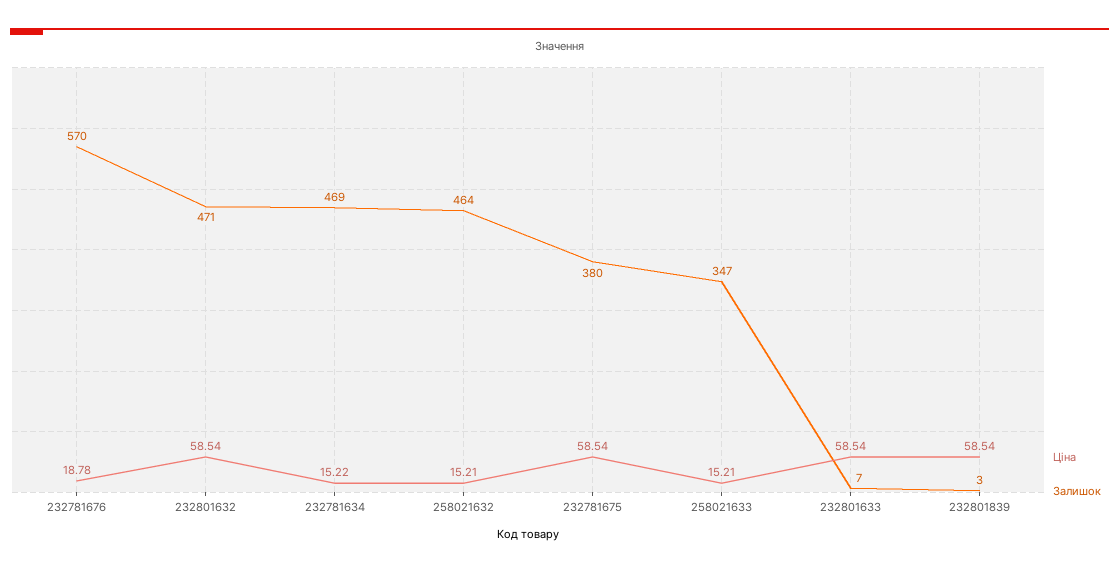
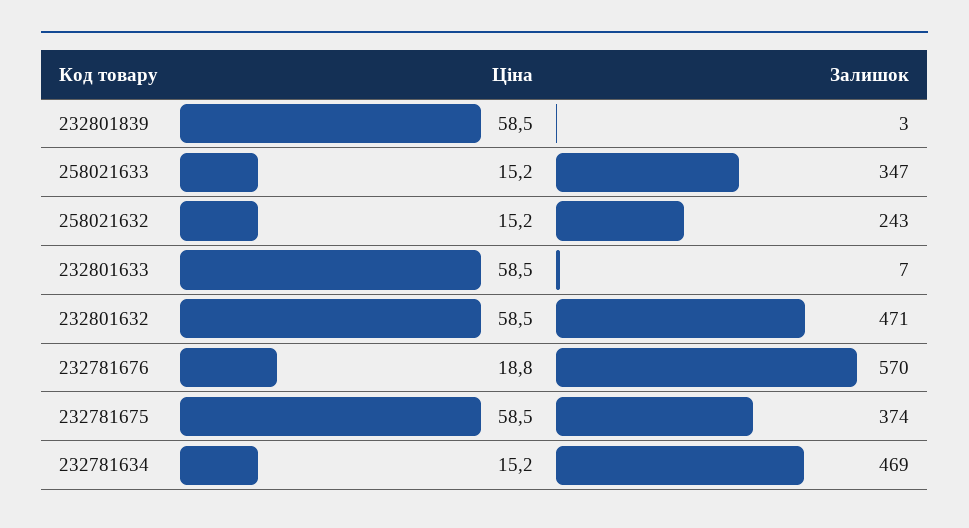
Залишок, 258021632: 464 -> 243
Залишок, 232781675: 380 -> 374

